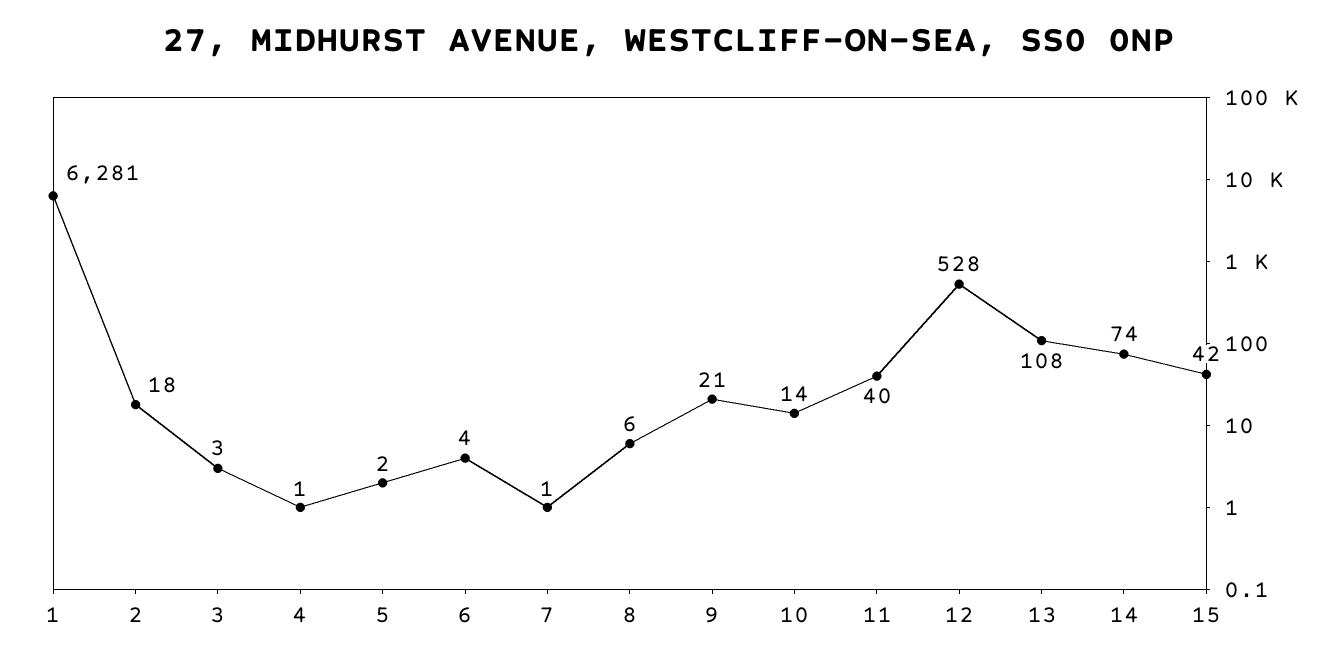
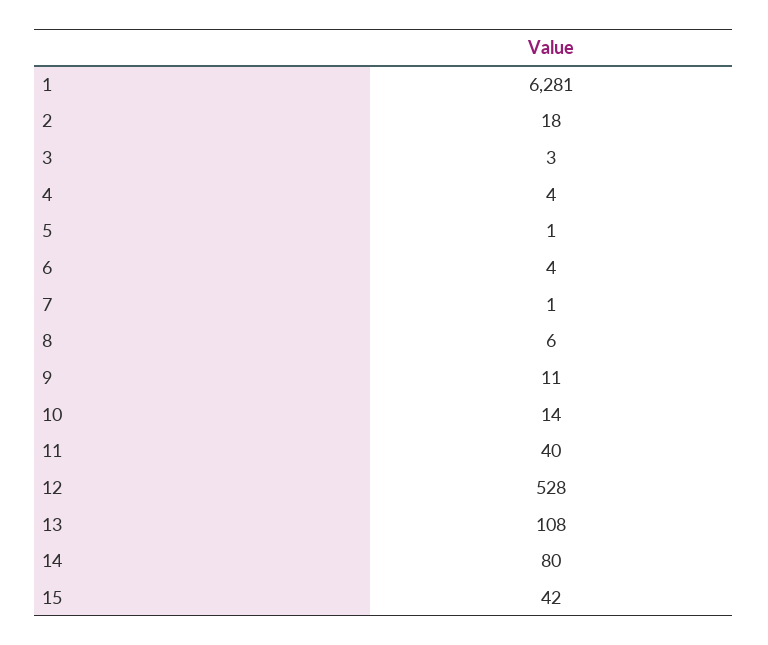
4: 1 -> 4
5: 2 -> 1
9: 21 -> 11
14: 74 -> 80

